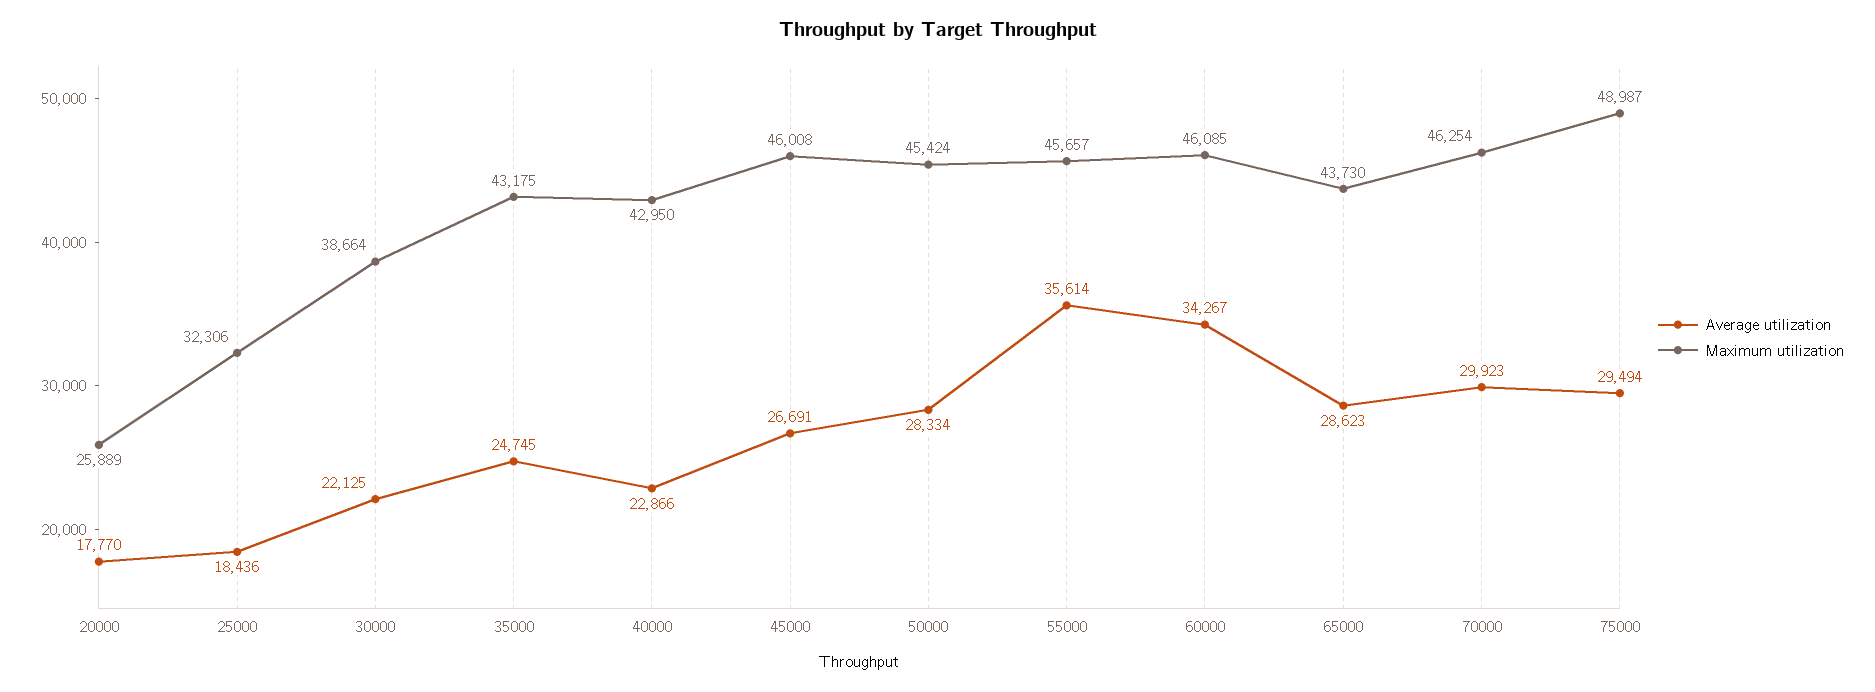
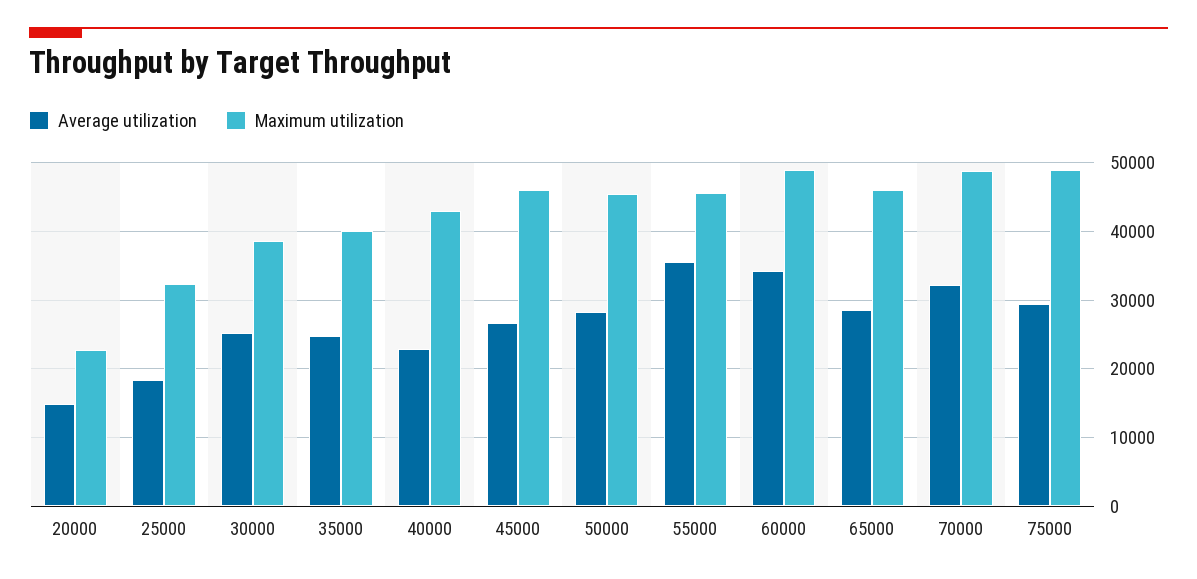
Average utilization, 20000: 17770 -> 15000
Maximum utilization, 20000: 25889 -> 23000
Average utilization, 30000: 22125 -> 25000
Maximum utilization, 35000: 43175 -> 40000
Maximum utilization, 60000: 46085 -> 49000
Maximum utilization, 65000: 43730 -> 46000
Average utilization, 70000: 29923 -> 32000
Maximum utilization, 70000: 46254 -> 49000

